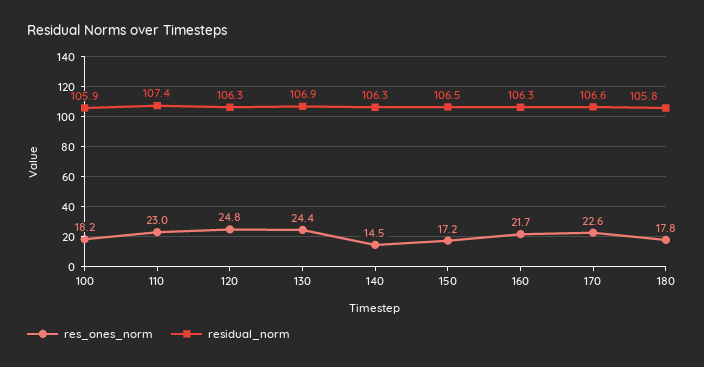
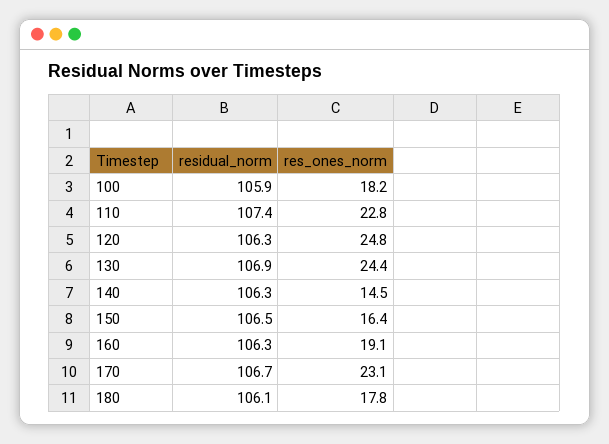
res_ones_norm, 110: 23 -> 22.8
res_ones_norm, 150: 17.2 -> 16.4
res_ones_norm, 160: 21.7 -> 19.1
res_ones_norm, 170: 22.6 -> 23.1
residual_norm, 170: 106.6 -> 106.7
residual_norm, 180: 105.8 -> 106.1

